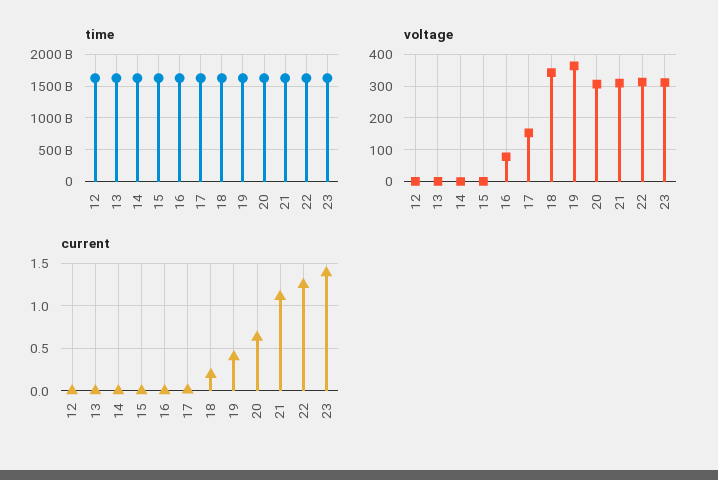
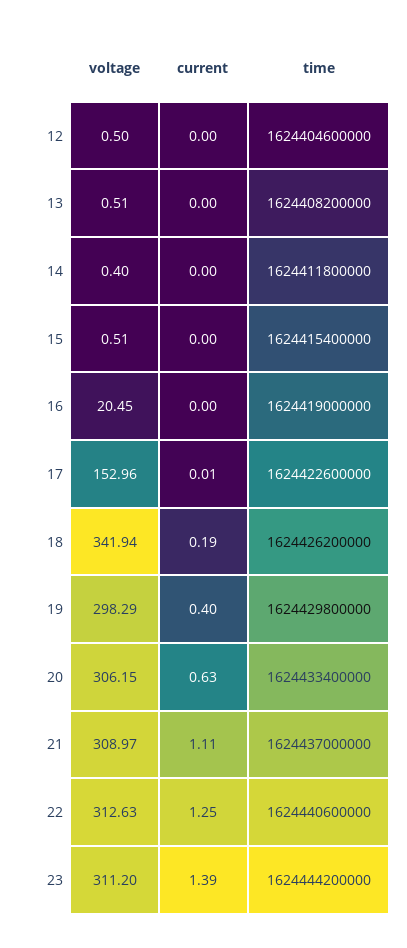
voltage, 16: 80 -> 20.45
voltage, 19: 360 -> 298.29

